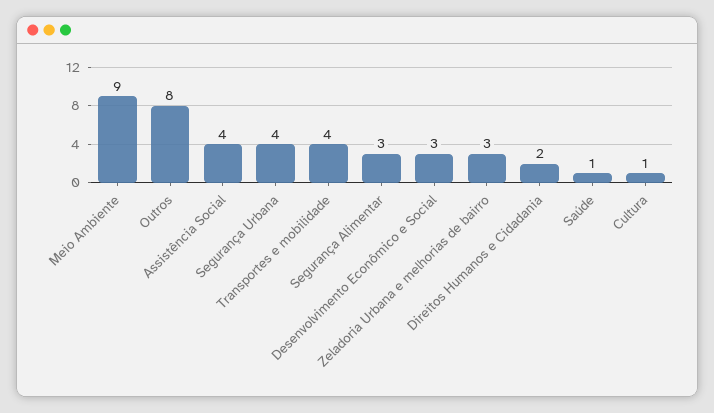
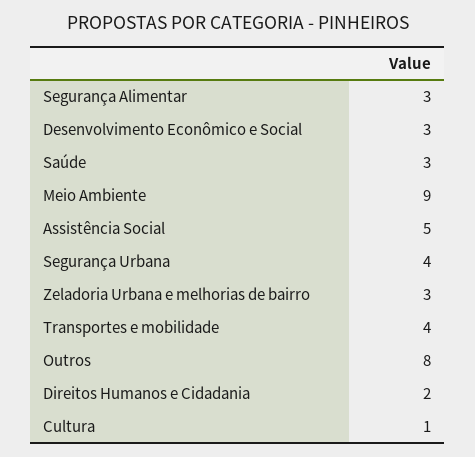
Assistência Social: 4 -> 5
Saúde: 1 -> 3

